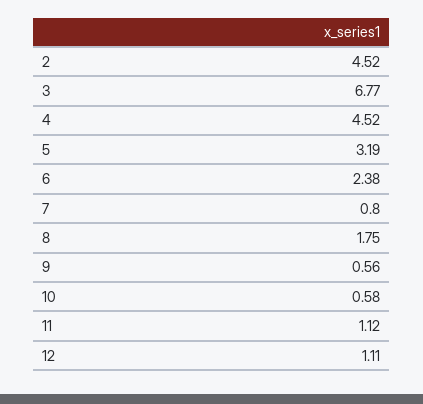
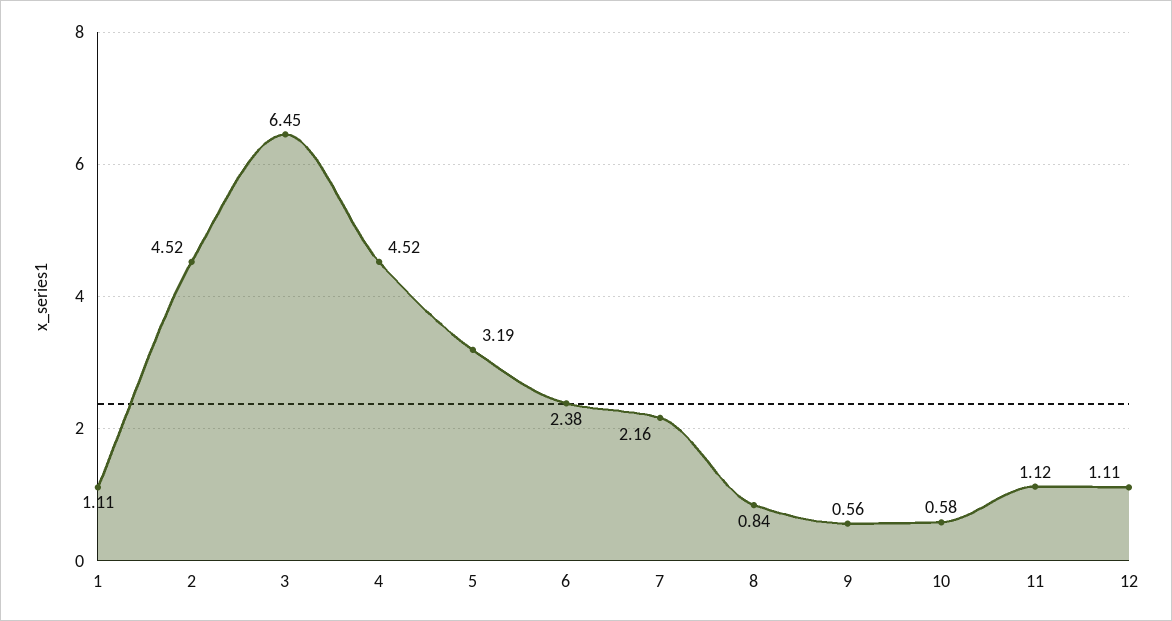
3: 6.77 -> 6.45
7: 0.8 -> 2.16
8: 1.75 -> 0.84
1: none -> 1.11

